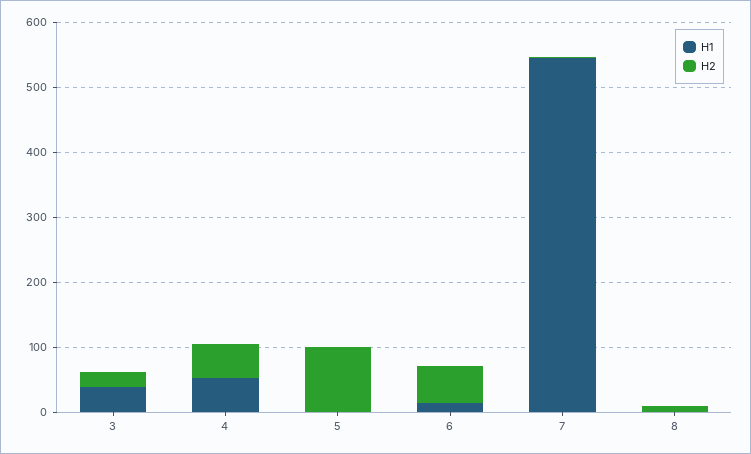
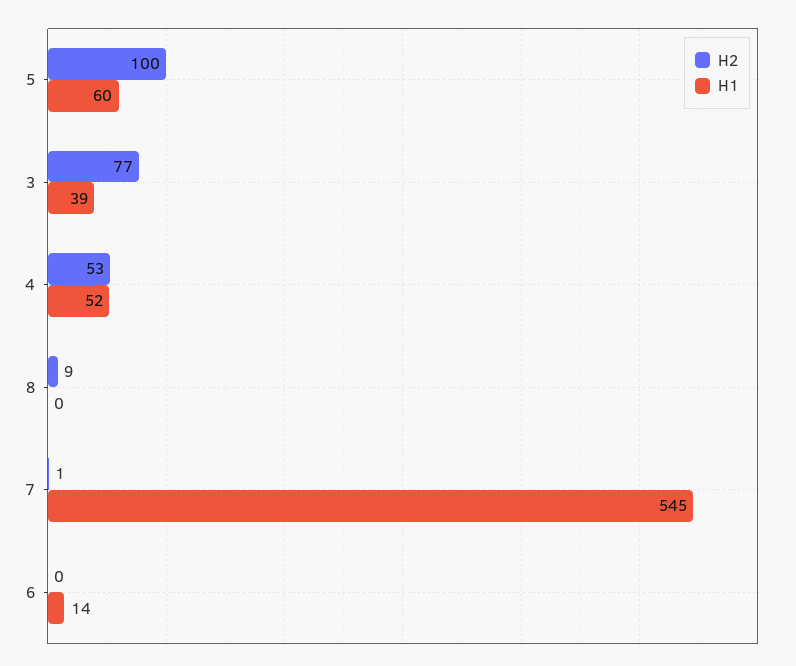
H2, 3: 20 -> 77
H1, 5: 0 -> 60
H2, 6: 60 -> 0

